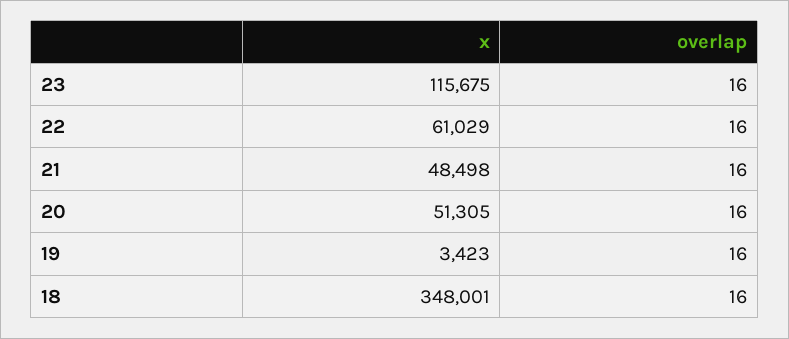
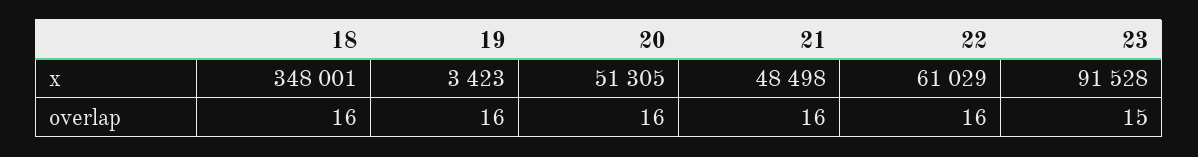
x, 23: 115675 -> 91528
overlap, 23: 16 -> 15

